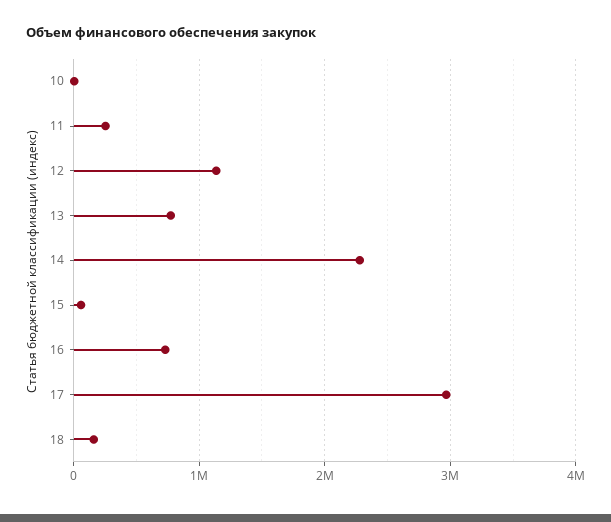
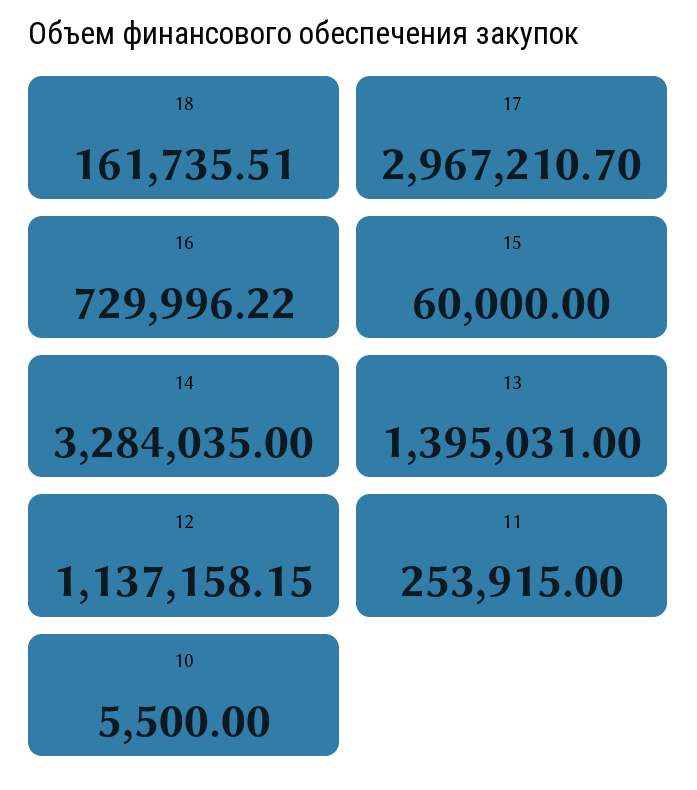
13: 800000 -> 1395031
14: 2300000 -> 3284035

